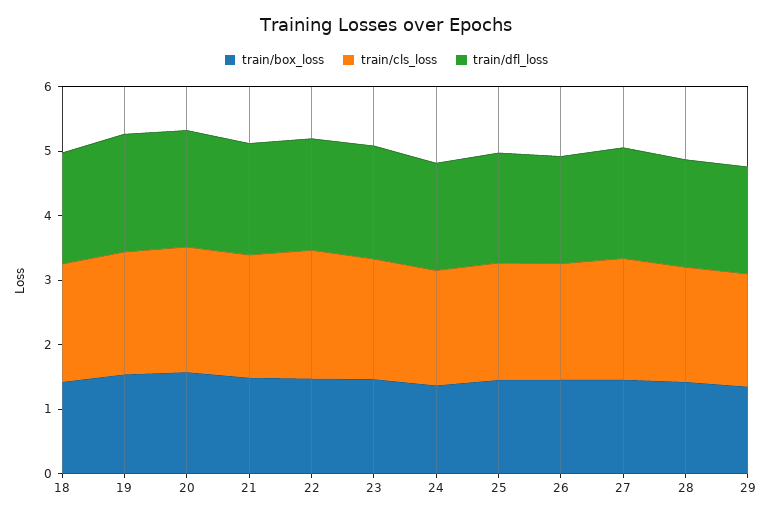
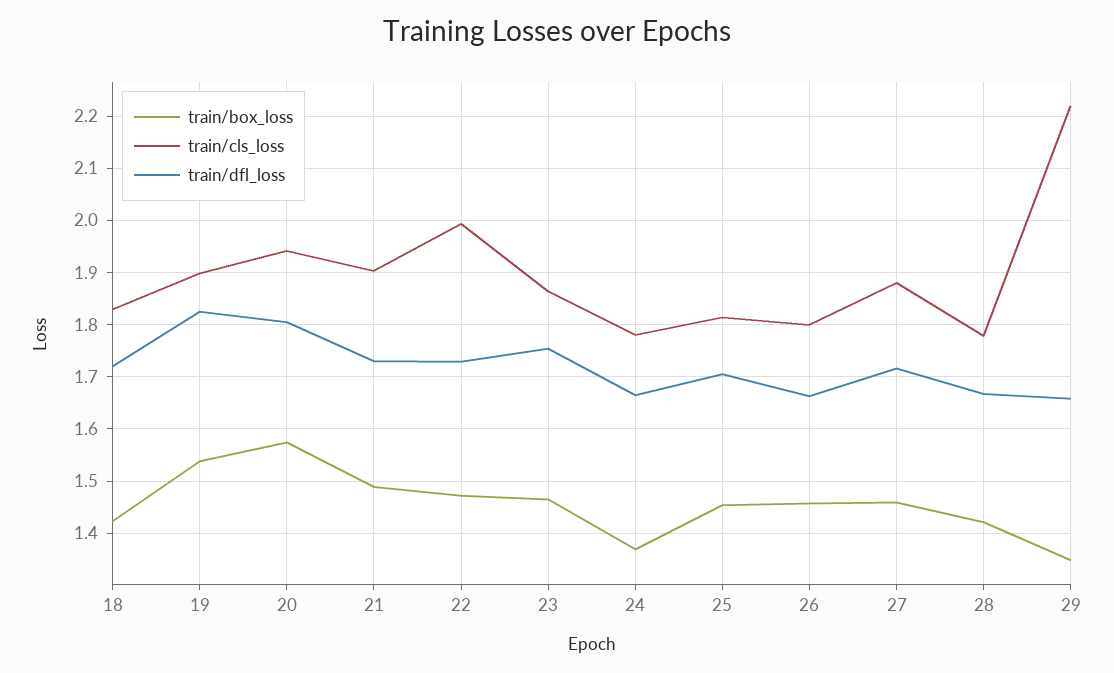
train/cls_loss, 29: 1.8 -> 2.22

